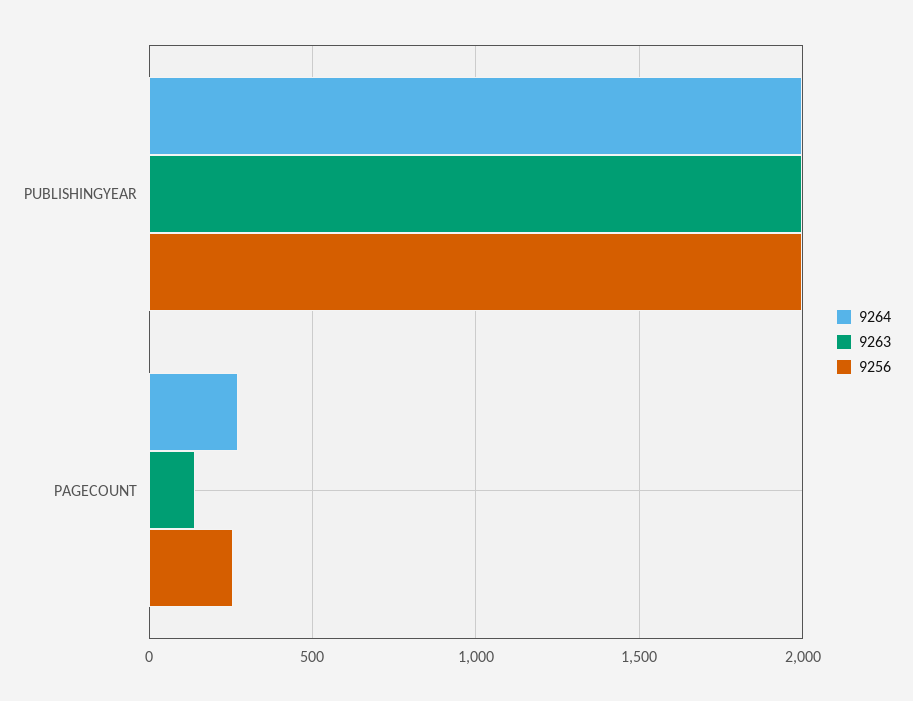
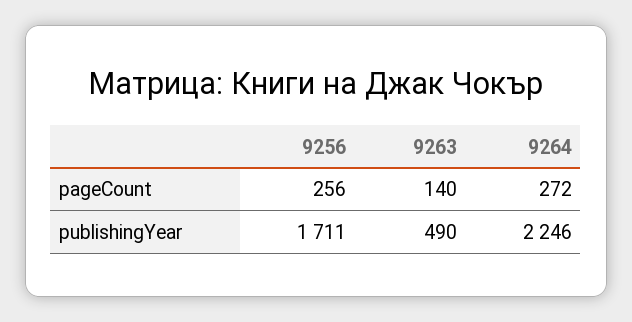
9264, PUBLISHINGYEAR: 2000 -> 2246
9263, PUBLISHINGYEAR: 2000 -> 490
9256, PUBLISHINGYEAR: 2000 -> 1711

